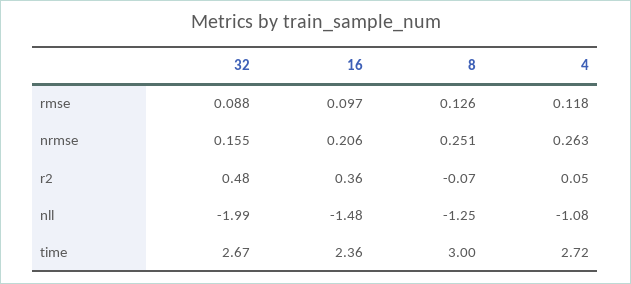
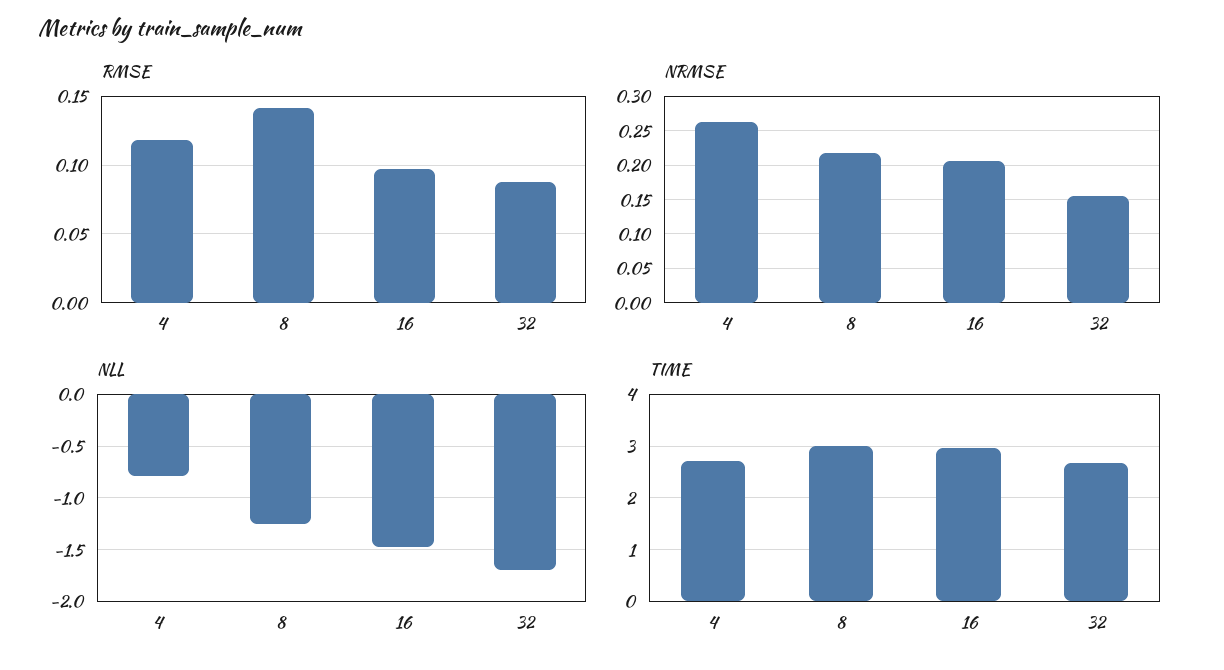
rmse, 8: 0.126 -> 0.14
nrmse, 8: 0.251 -> 0.22
r2, 32: 0.48 -> none
r2, 16: 0.36 -> none
r2, 8: -0.07 -> none
r2, 4: 0.05 -> none
nll, 32: -1.99 -> -1.7
nll, 4: -1.08 -> -0.8
time, 16: 2.36 -> 3

